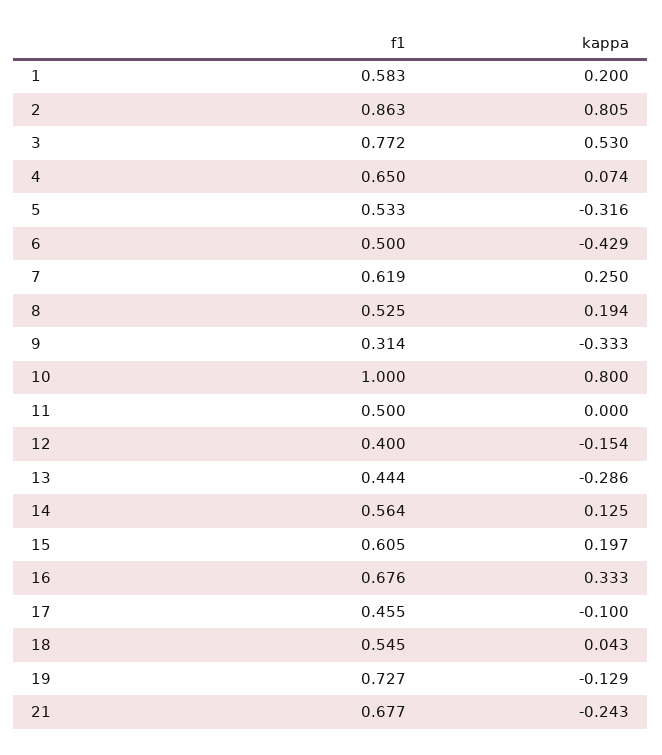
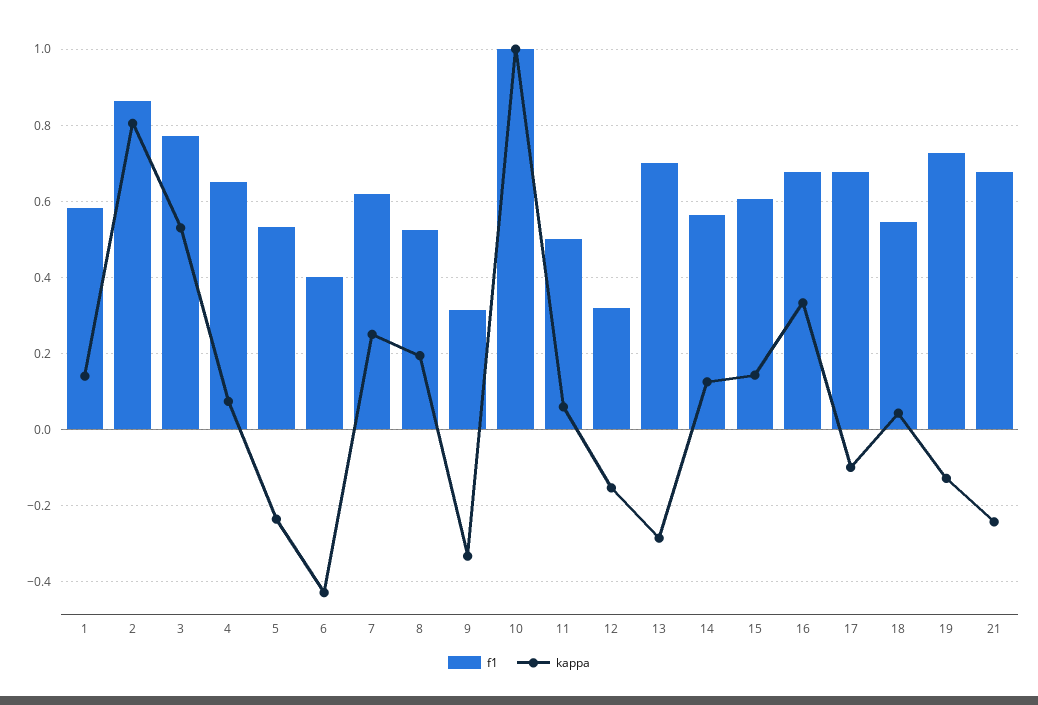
kappa, 1: 0.2 -> 0.14
kappa, 5: -0.316 -> -0.24
f1, 6: 0.5 -> 0.4
kappa, 10: 0.8 -> 1
kappa, 11: 0 -> 0.06
f1, 12: 0.4 -> 0.32
f1, 13: 0.444 -> 0.7
kappa, 15: 0.197 -> 0.14
f1, 17: 0.455 -> 0.68

